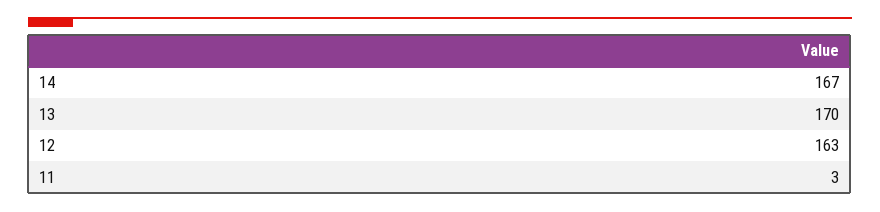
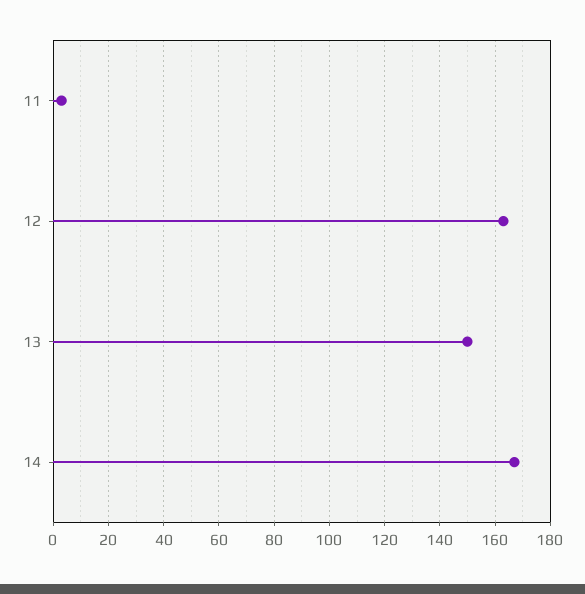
13: 170 -> 150

